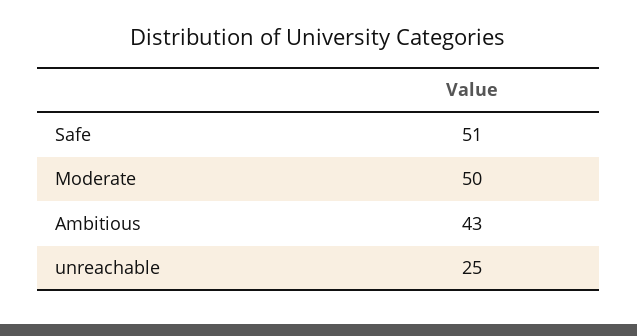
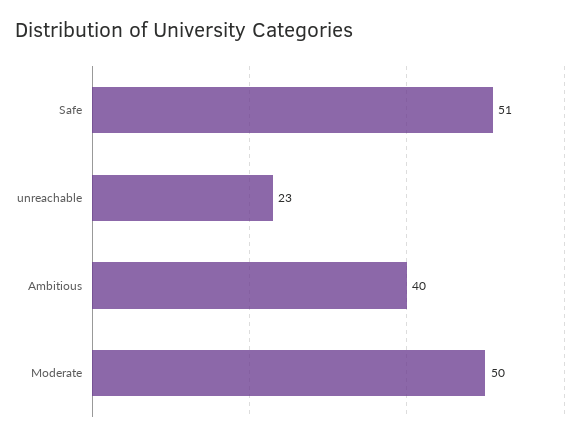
Ambitious: 43 -> 40
unreachable: 25 -> 23

